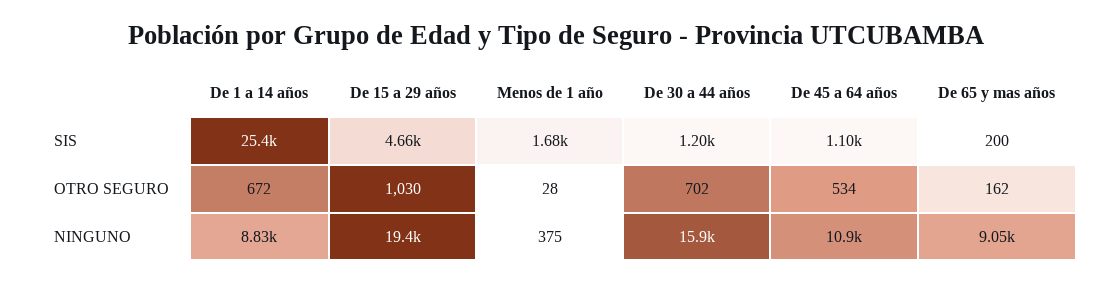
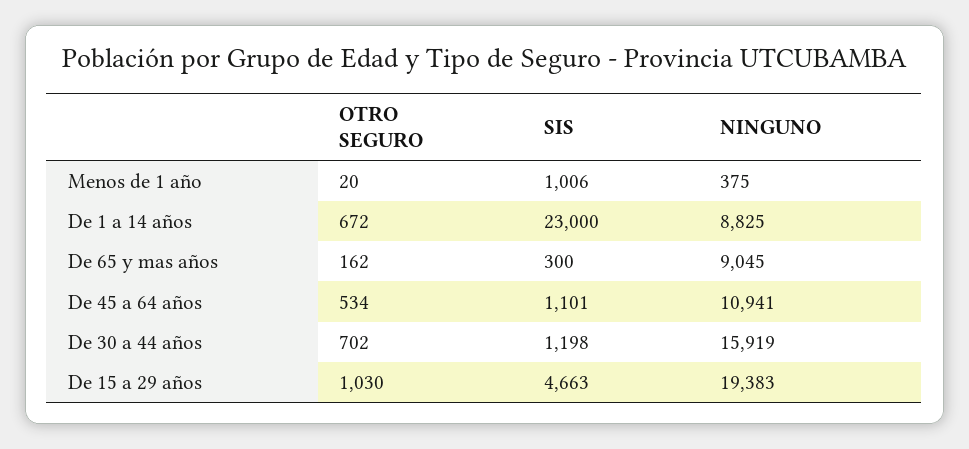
De 1 a 14 años, SIS: 25400 -> 23000
Menos de 1 año, SIS: 1680 -> 1006
De 65 y mas años, SIS: 200 -> 300
Menos de 1 año, OTRO SEGURO: 28 -> 20

